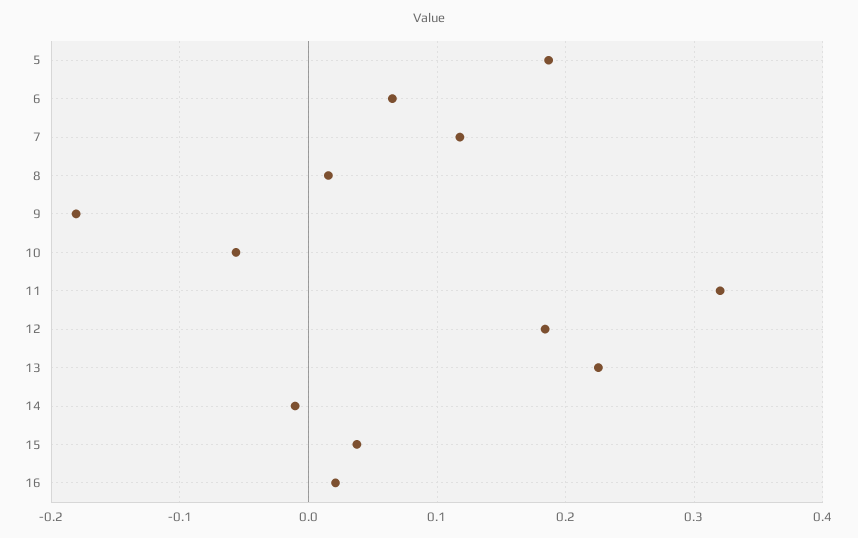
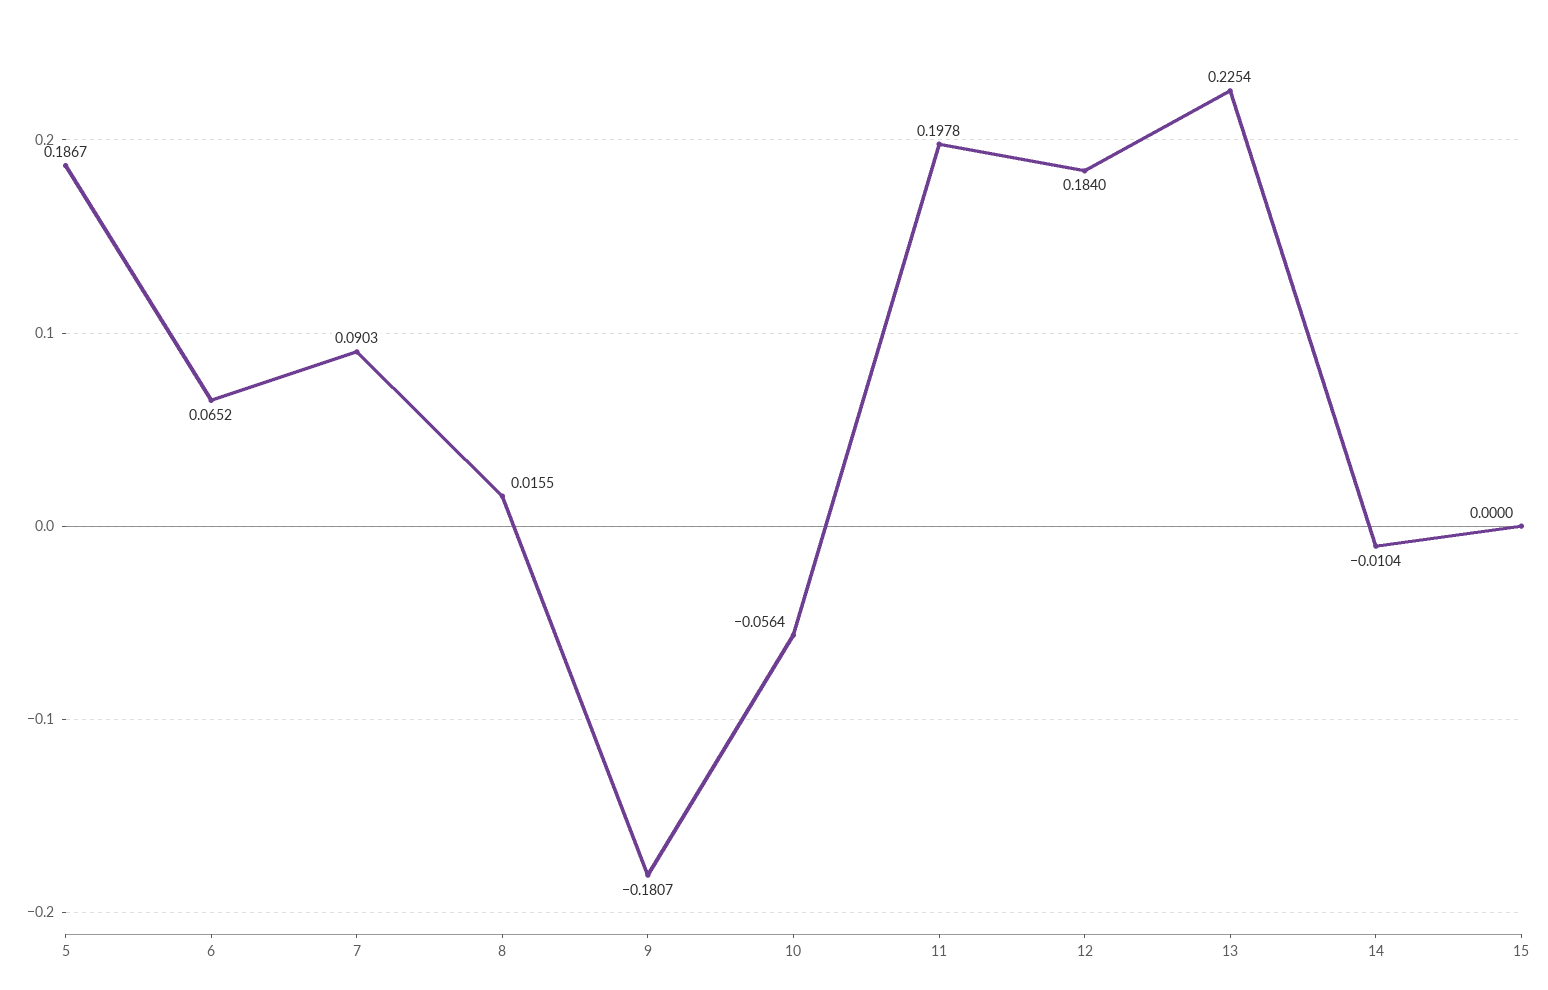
7: 0.12 -> 0.0903
11: 0.32 -> 0.1978
15: 0.04 -> 0
16: 0.02 -> none

